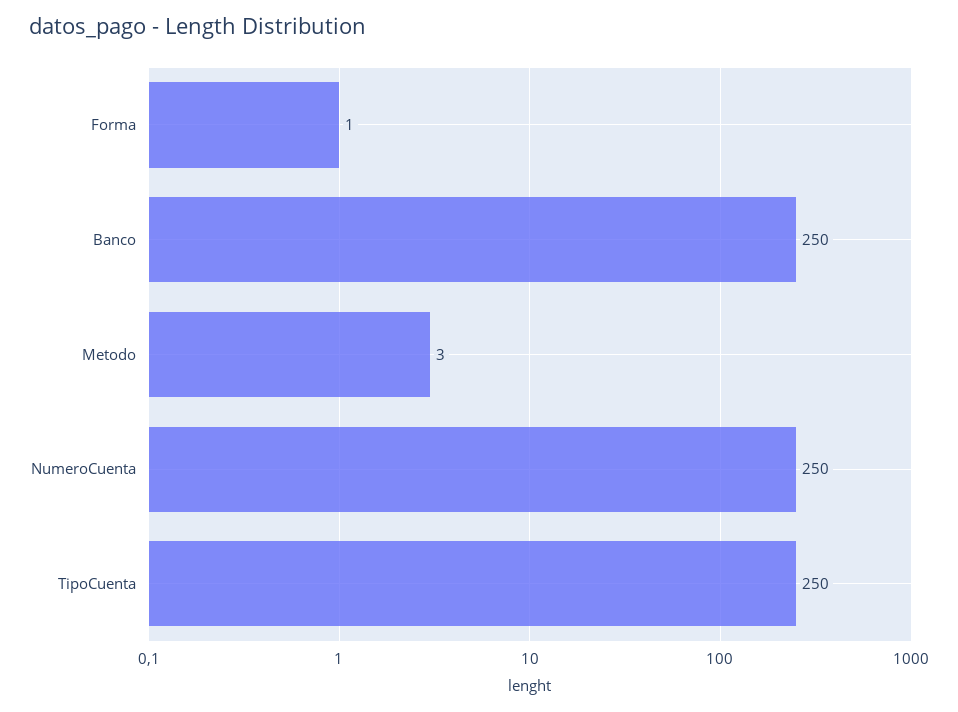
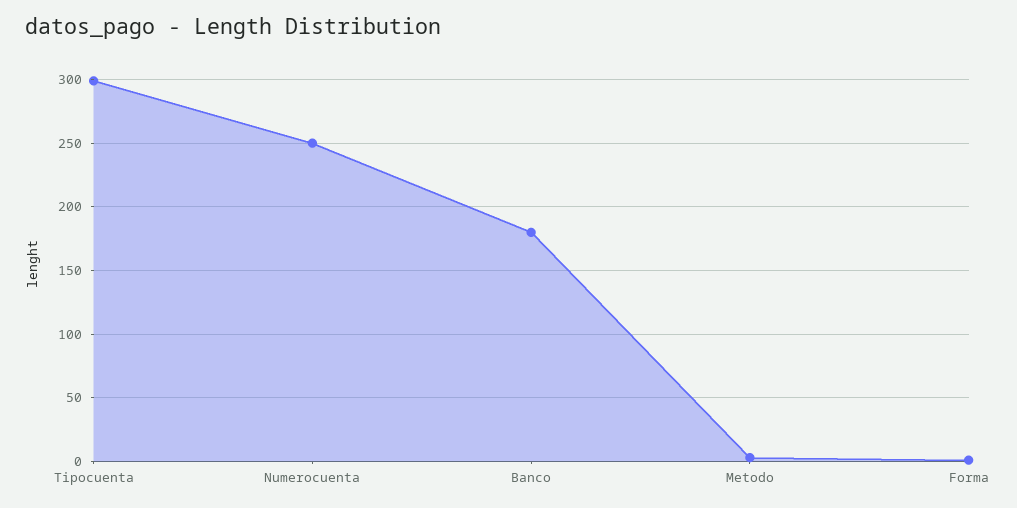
Banco: 250 -> 180
TipoCuenta: 250 -> 300

